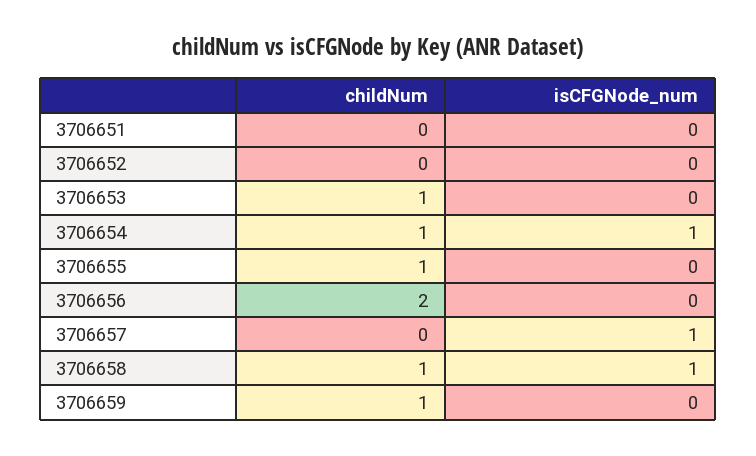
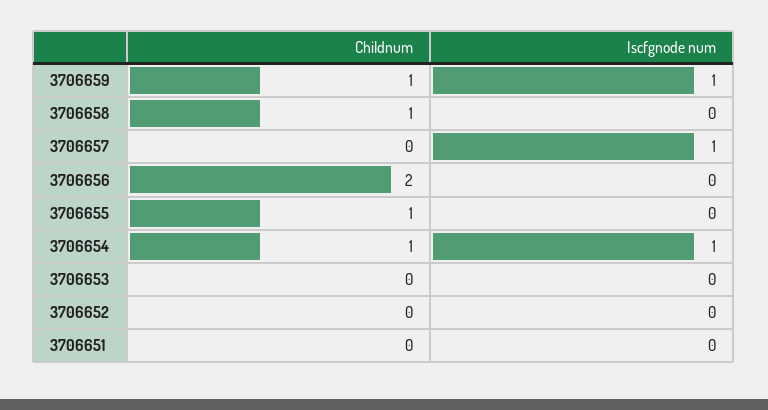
childNum, 3706653: 1 -> 0
isCFGNode_num, 3706658: 1 -> 0
isCFGNode_num, 3706659: 0 -> 1

